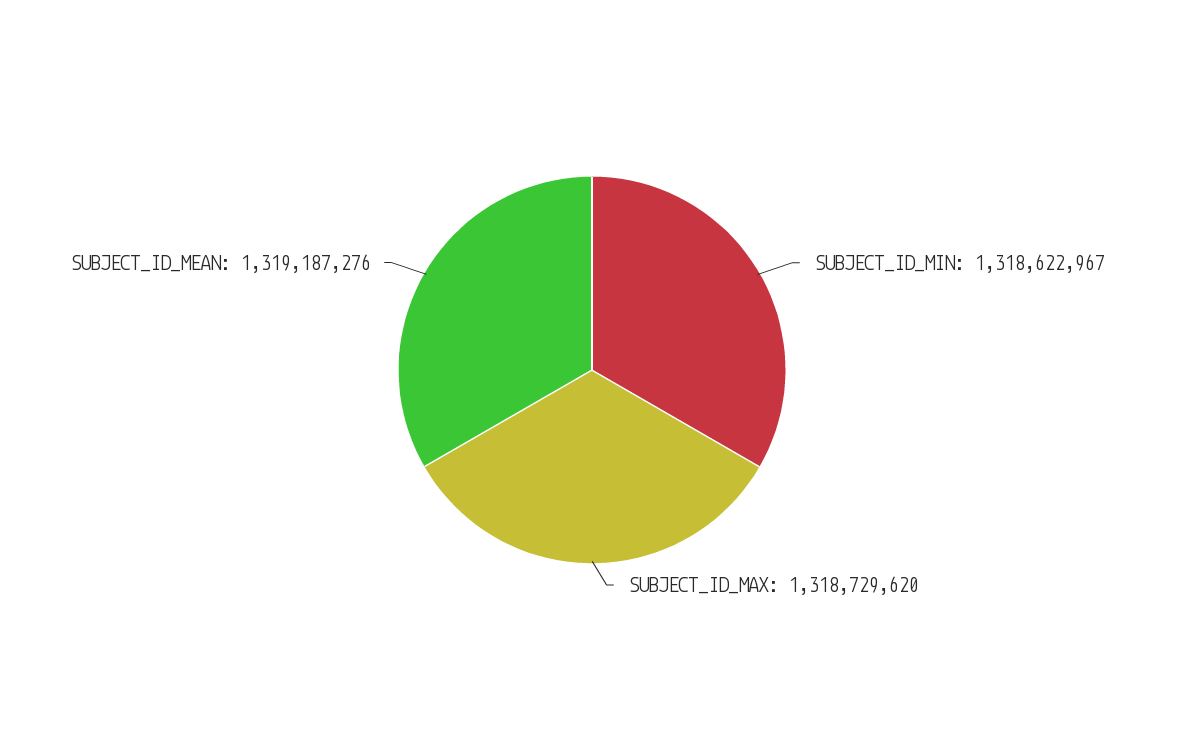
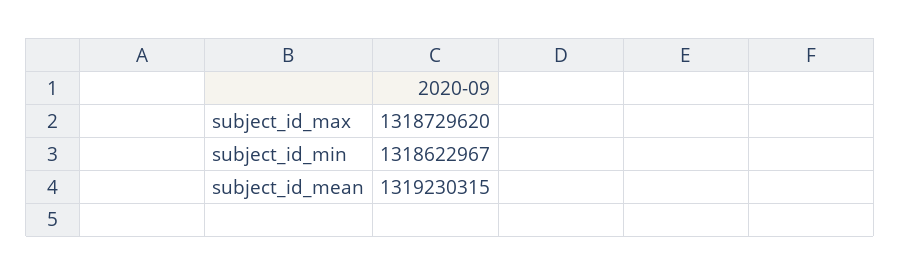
SUBJECT_ID_MEAN: 1319187276 -> 1319230315

